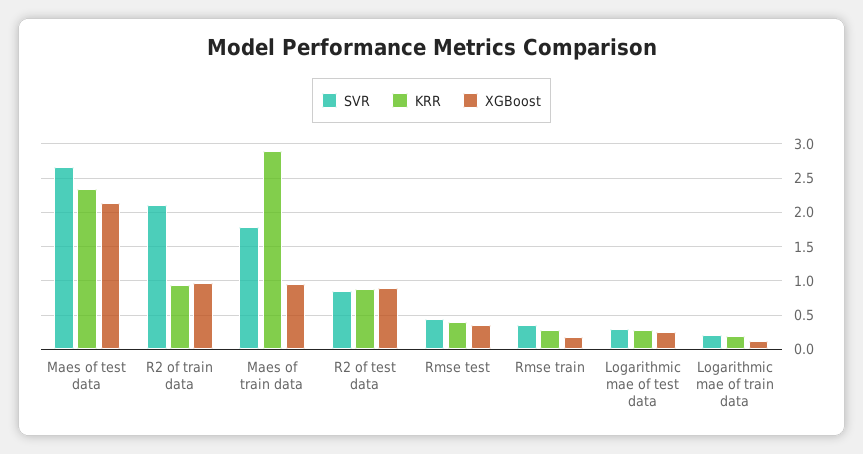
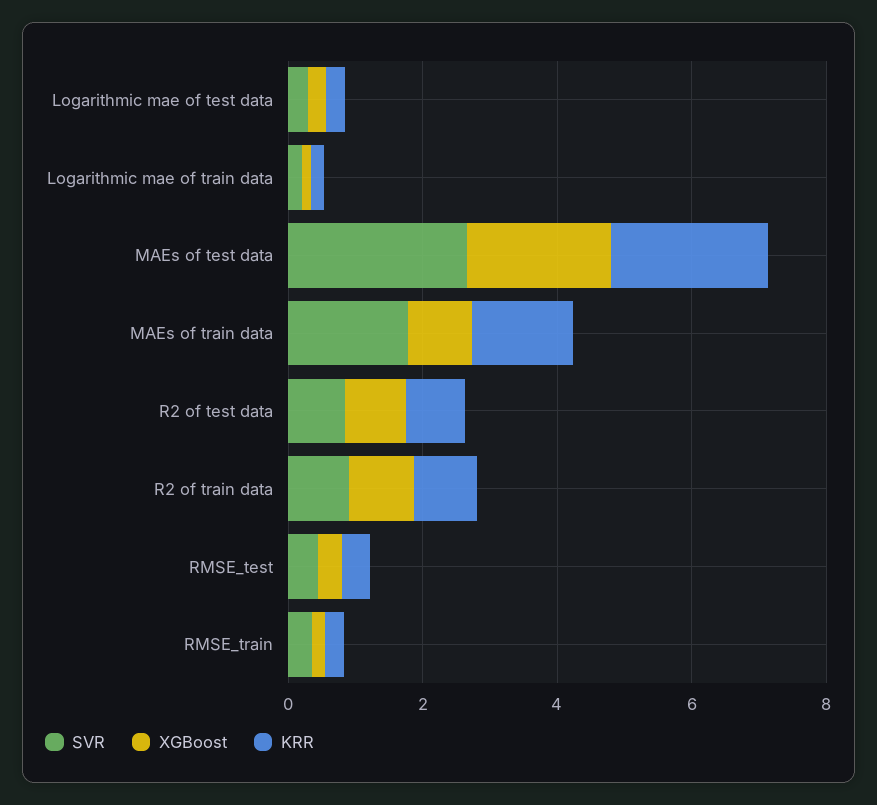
SVR, R2 of train data: 2.1 -> 1
KRR, Maes of train data: 2.9 -> 1.5

